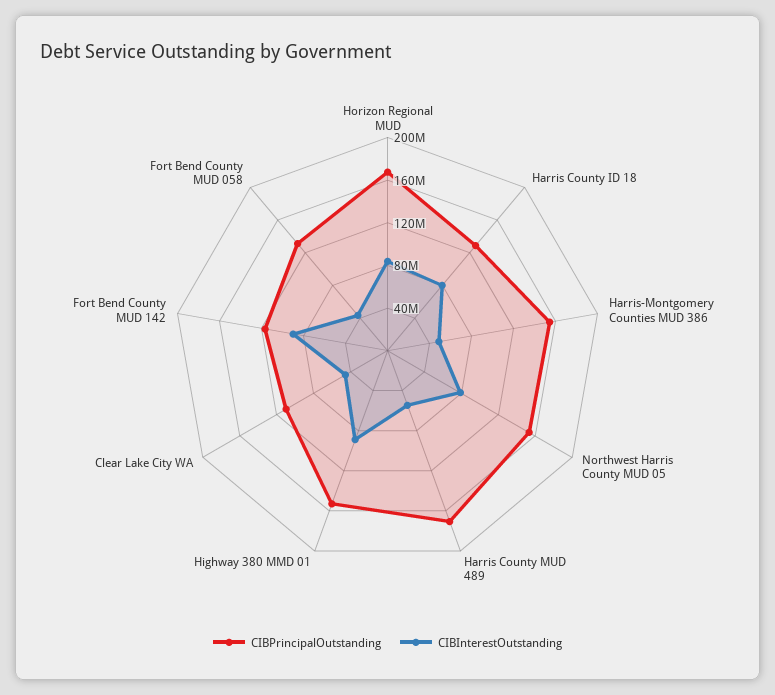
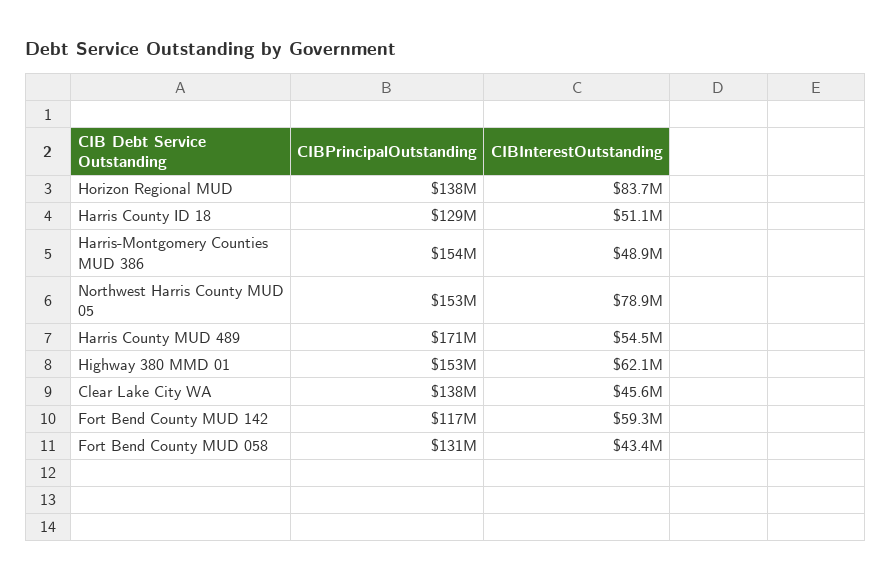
CIBPrincipalOutstanding, Horizon Regional MUD: 170000000 -> 138000000
CIBInterestOutstanding, Harris County ID 18: 80000000 -> 51100000
CIBInterestOutstanding, Highway 380 MMD 01: 90000000 -> 62100000
CIBPrincipalOutstanding, Clear Lake City WA: 110000000 -> 138000000
CIBInterestOutstanding, Fort Bend County MUD 142: 90000000 -> 59300000

